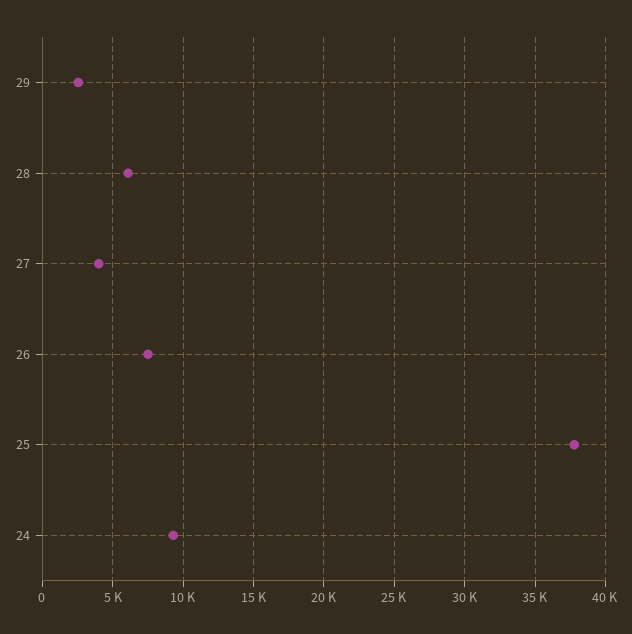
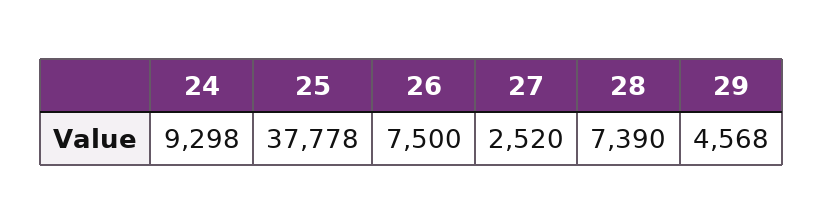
29: 2500 -> 4568
28: 6000 -> 7390
27: 4000 -> 2520

